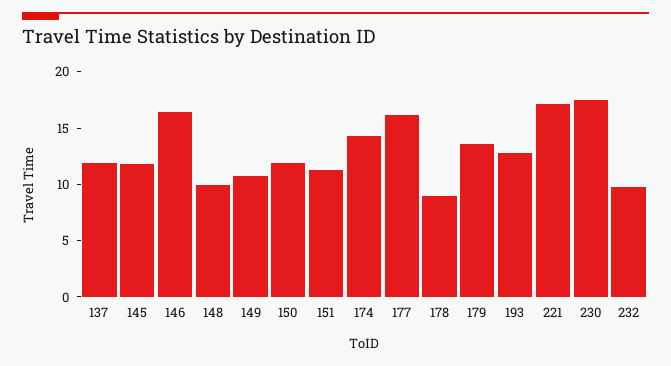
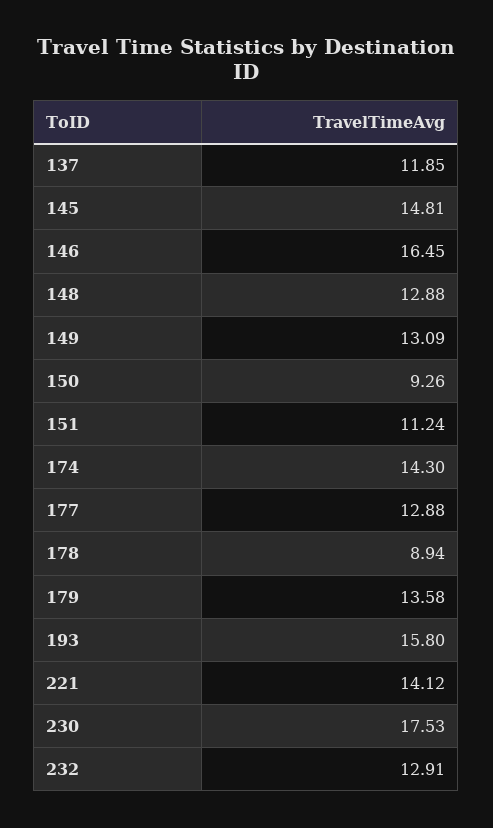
145: 12 -> 14.81
148: 10 -> 12.88
149: 11 -> 13.09
150: 12 -> 9.26
177: 16 -> 12.88
193: 13 -> 15.8
221: 17 -> 14.12
232: 10 -> 12.91

